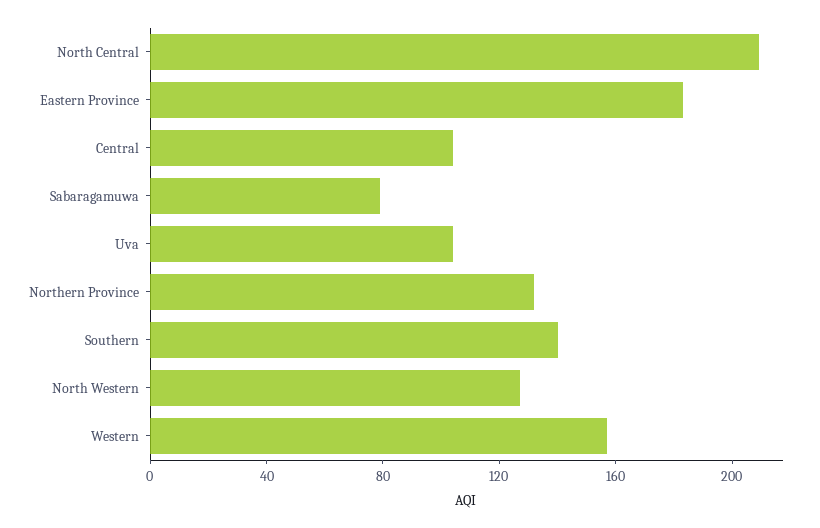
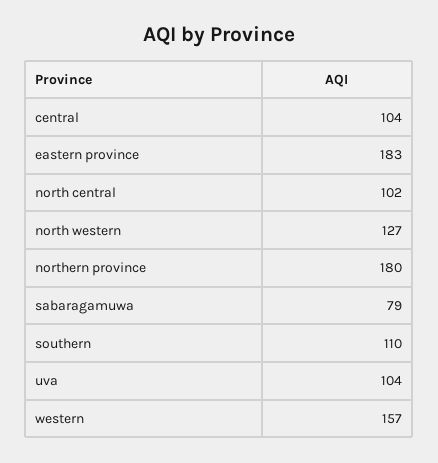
North Central: 210 -> 102
Northern Province: 130 -> 180
Southern: 140 -> 110

